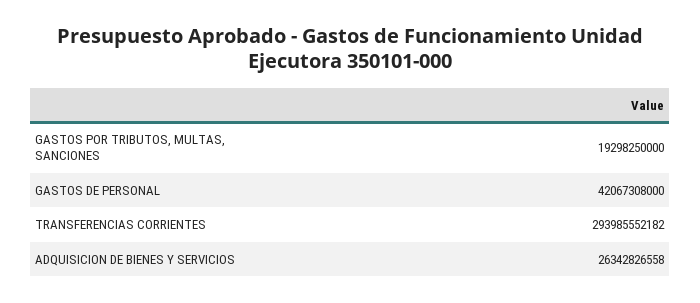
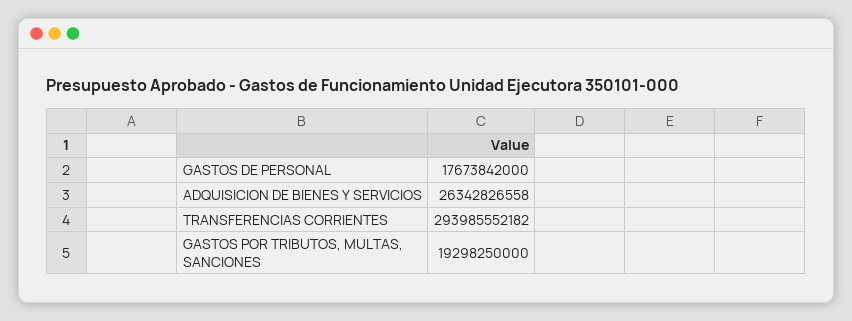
GASTOS DE PERSONAL: 42067308000 -> 17673842000

